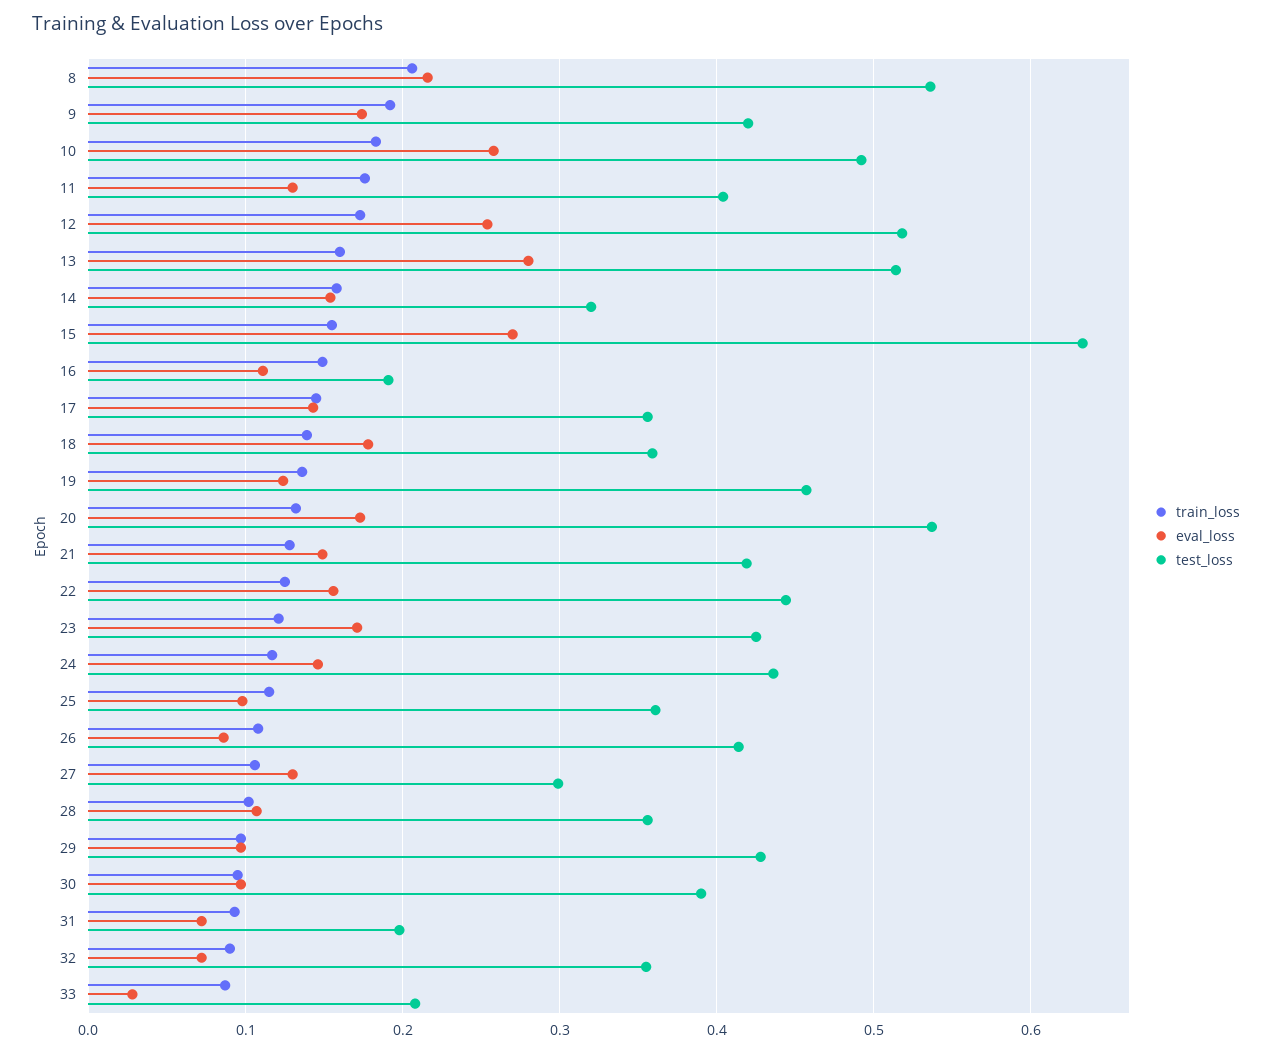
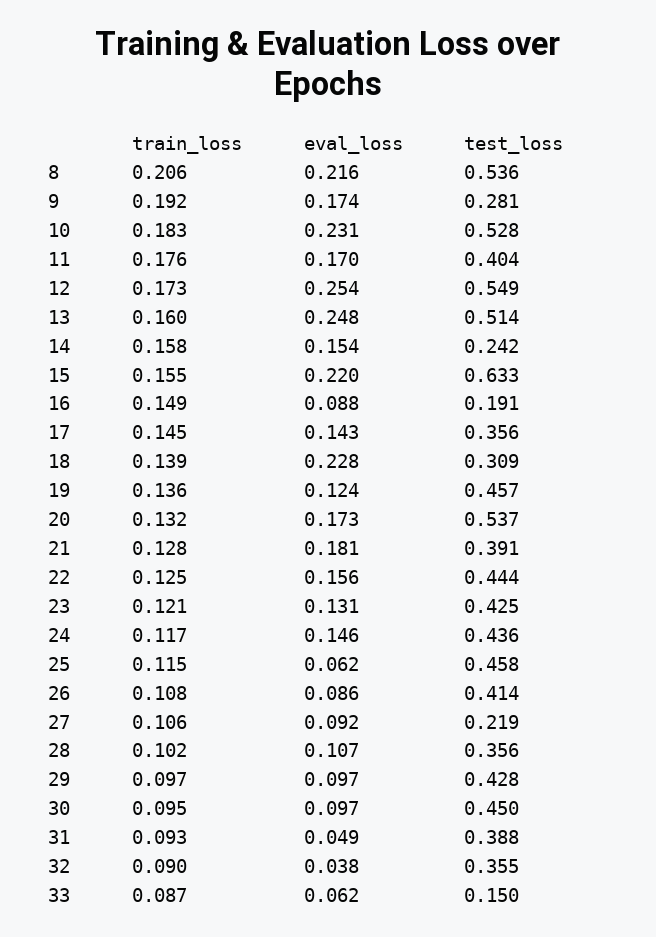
test_loss, 9: 0.42 -> 0.281
eval_loss, 10: 0.26 -> 0.231
test_loss, 10: 0.49 -> 0.528
eval_loss, 11: 0.13 -> 0.17
test_loss, 12: 0.52 -> 0.549
eval_loss, 13: 0.28 -> 0.248
test_loss, 14: 0.32 -> 0.242
eval_loss, 15: 0.27 -> 0.22
eval_loss, 16: 0.11 -> 0.088
eval_loss, 18: 0.18 -> 0.228
test_loss, 18: 0.36 -> 0.309
eval_loss, 21: 0.15 -> 0.181
test_loss, 21: 0.42 -> 0.391
eval_loss, 23: 0.17 -> 0.131
eval_loss, 25: 0.1 -> 0.062
test_loss, 25: 0.36 -> 0.458
eval_loss, 27: 0.13 -> 0.092
test_loss, 27: 0.3 -> 0.219
test_loss, 30: 0.39 -> 0.45
eval_loss, 31: 0.07 -> 0.049
test_loss, 31: 0.2 -> 0.388
eval_loss, 32: 0.07 -> 0.038
eval_loss, 33: 0.03 -> 0.062
test_loss, 33: 0.21 -> 0.15

